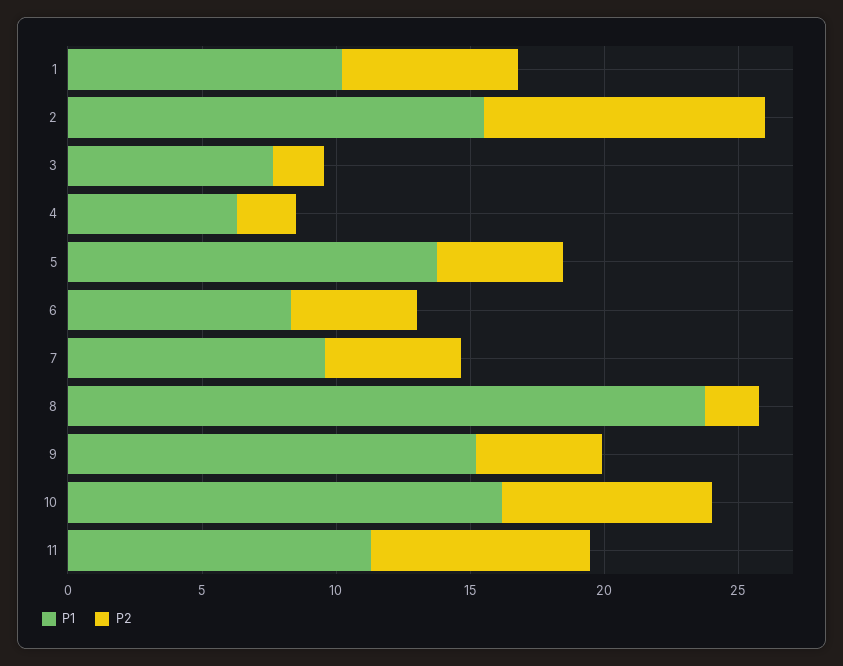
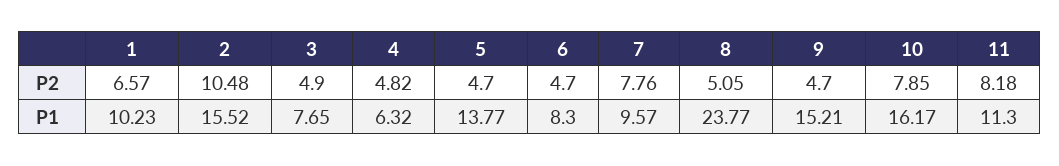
P2, 3: 2 -> 4.9
P2, 4: 2 -> 4.82
P2, 7: 5 -> 7.76
P2, 8: 2 -> 5.05

